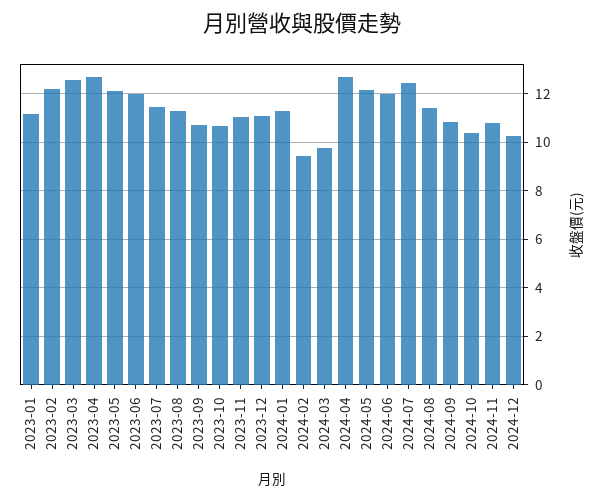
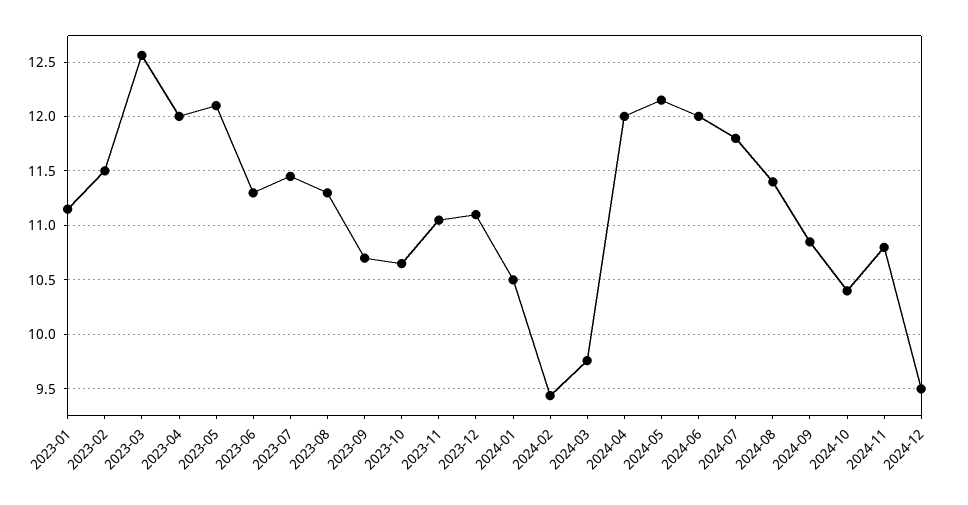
2023-02: 12.25 -> 11.5
2023-04: 12.75 -> 12
2023-06: 12 -> 11.3
2024-01: 11.25 -> 10.5
2024-04: 12.75 -> 12
2024-07: 12.5 -> 11.8
2024-12: 10.25 -> 9.5

